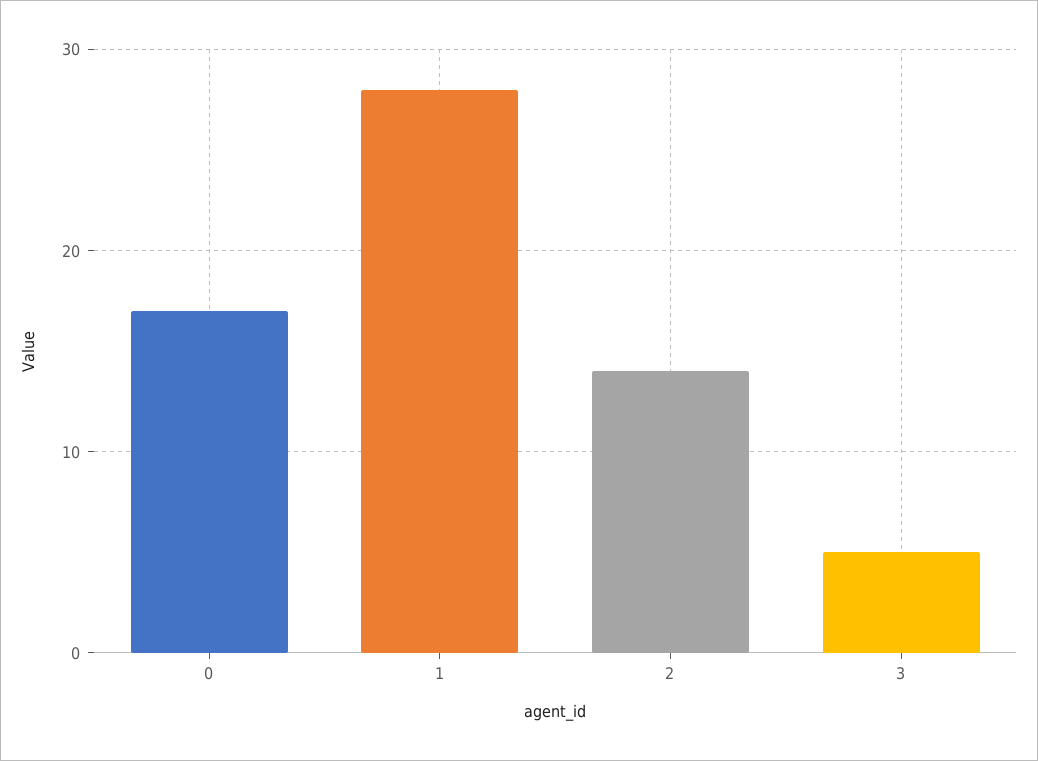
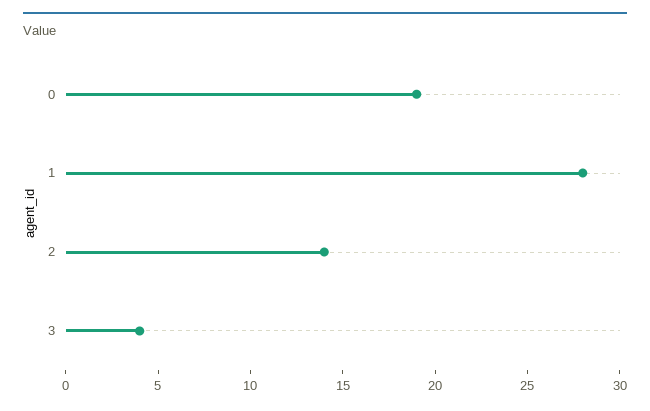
0: 17 -> 19
3: 5 -> 4

